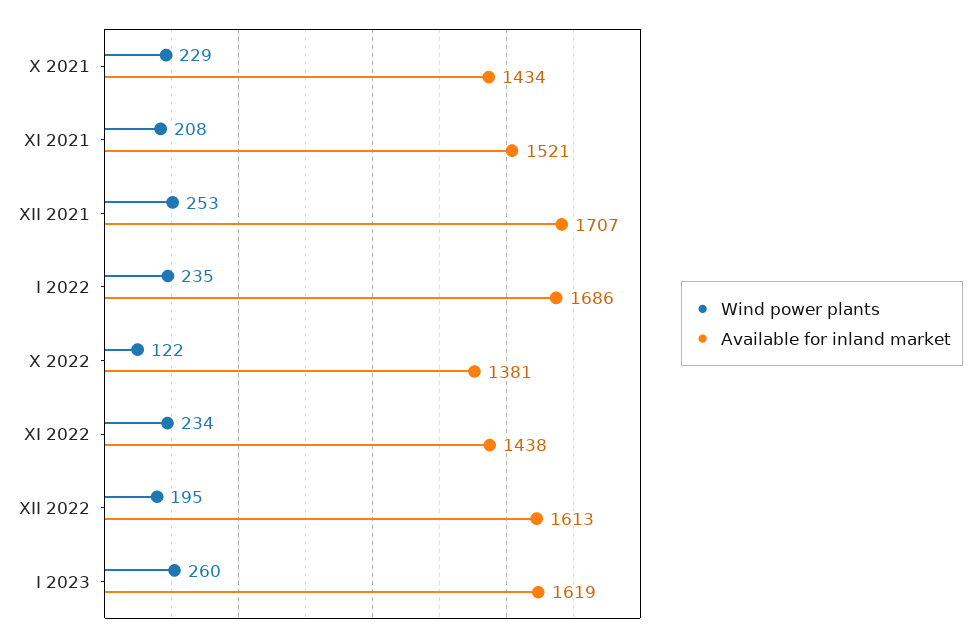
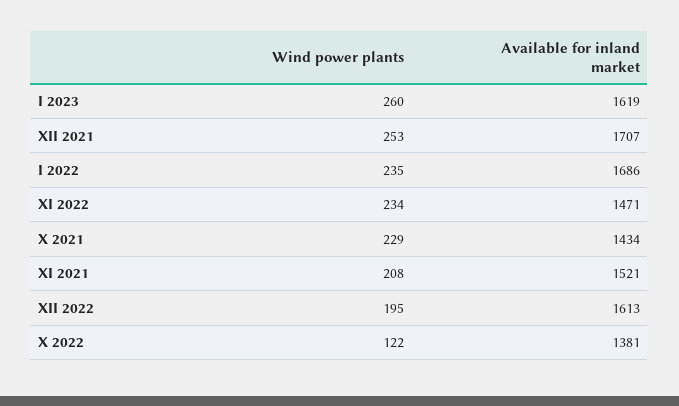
Available for inland market, XI 2022: 1438 -> 1471

